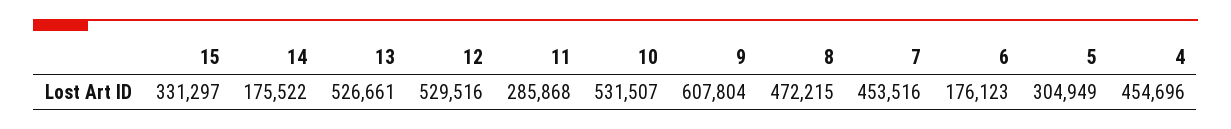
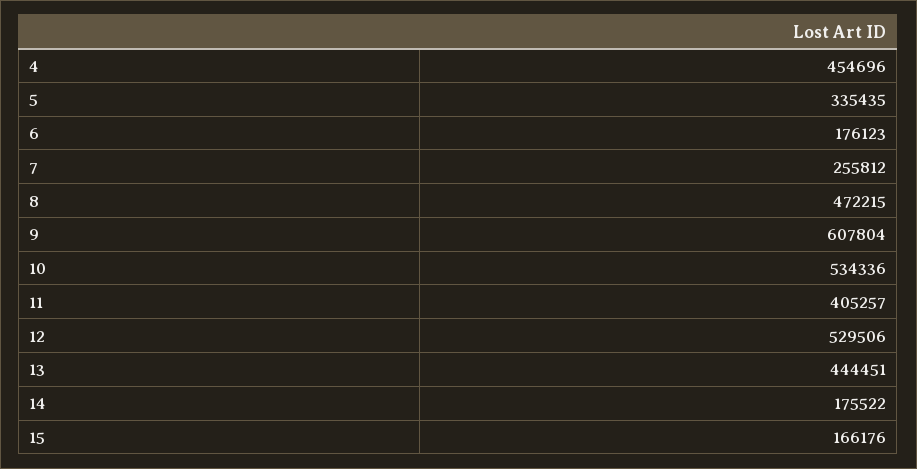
15: 331297 -> 166176
13: 526661 -> 444451
12: 529516 -> 529506
11: 285868 -> 405257
10: 531507 -> 534336
7: 453516 -> 255812
5: 304949 -> 335435

